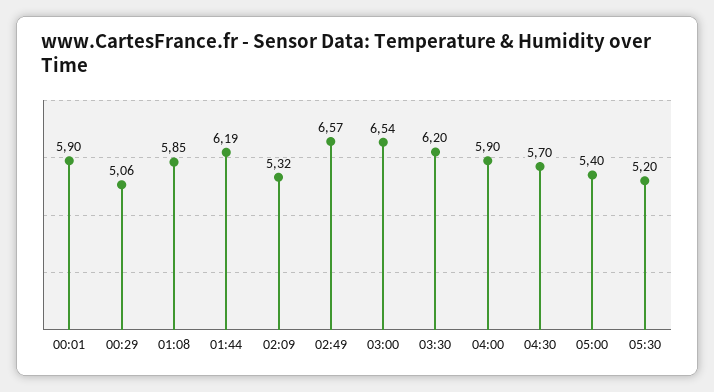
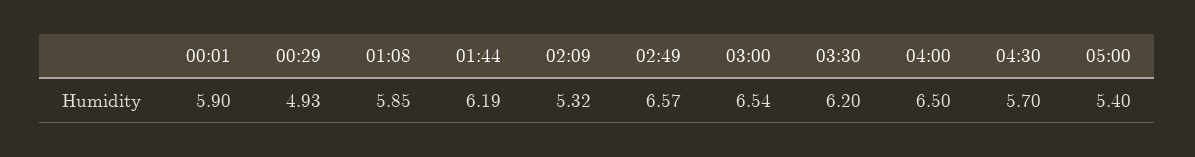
00:29: 5.06 -> 4.93
04:00: 5.9 -> 6.5
05:30: 5.2 -> none

